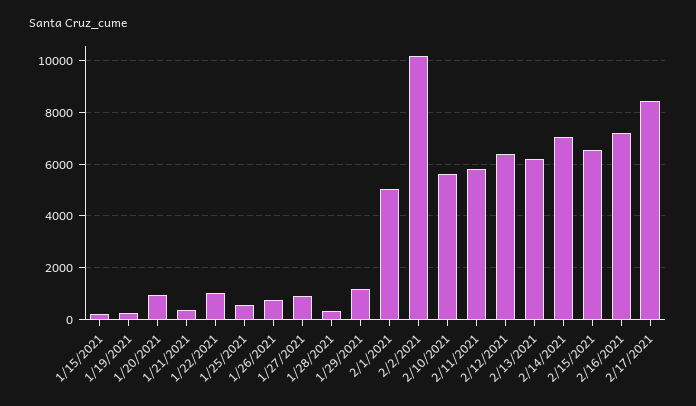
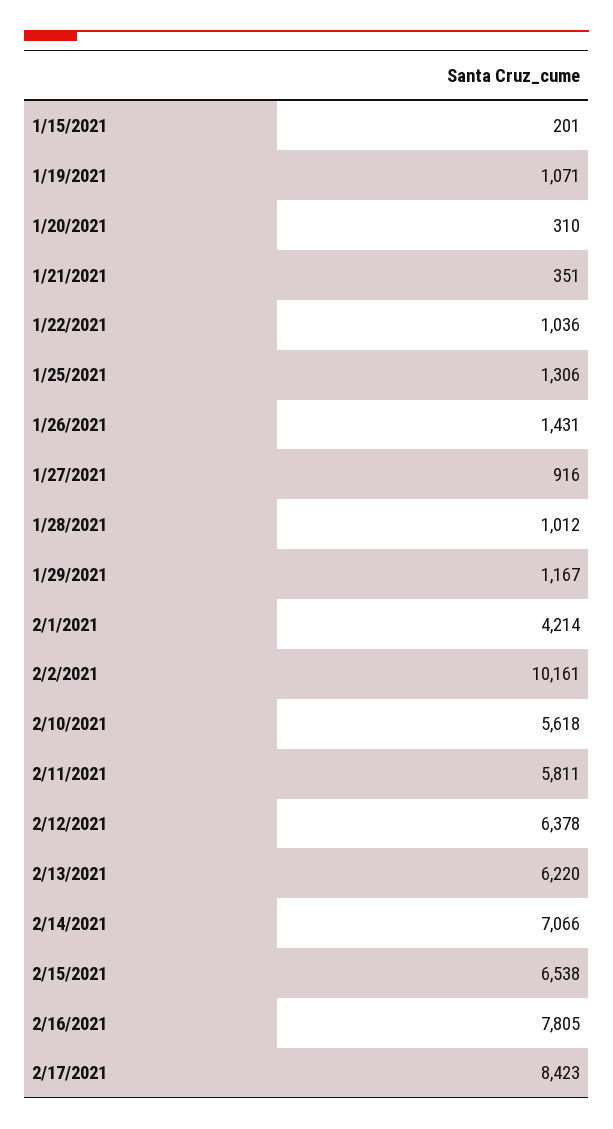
1/19/2021: 250 -> 1071
1/20/2021: 1000 -> 310
1/25/2021: 500 -> 1306
1/26/2021: 750 -> 1431
1/28/2021: 250 -> 1012
2/1/2021: 5000 -> 4214
2/16/2021: 7250 -> 7805

